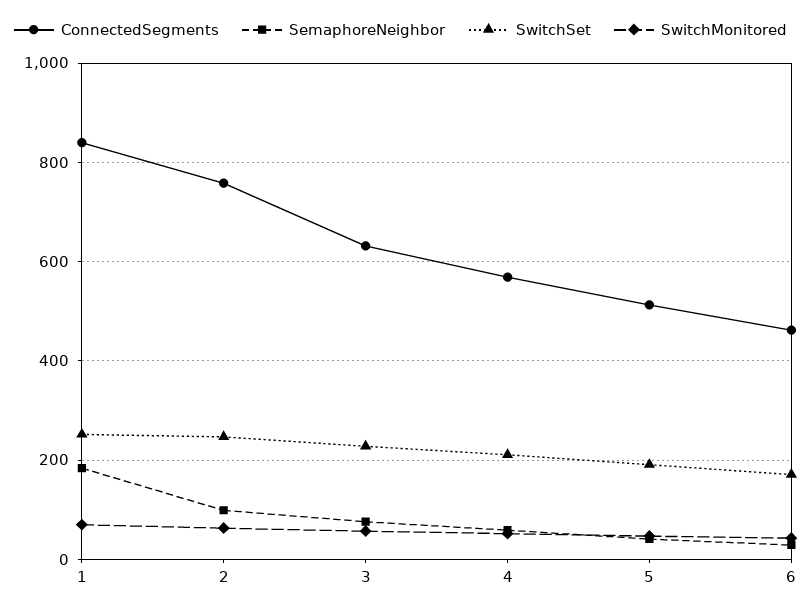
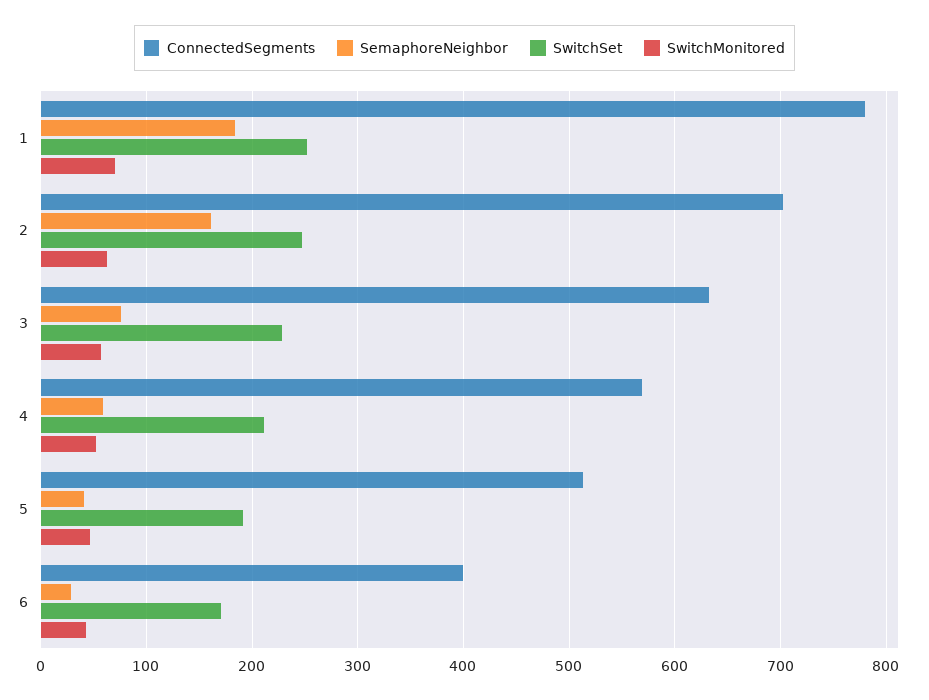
ConnectedSegments, 1: 840 -> 780
ConnectedSegments, 2: 760 -> 700
SemaphoreNeighbor, 2: 100 -> 160
ConnectedSegments, 6: 460 -> 400

